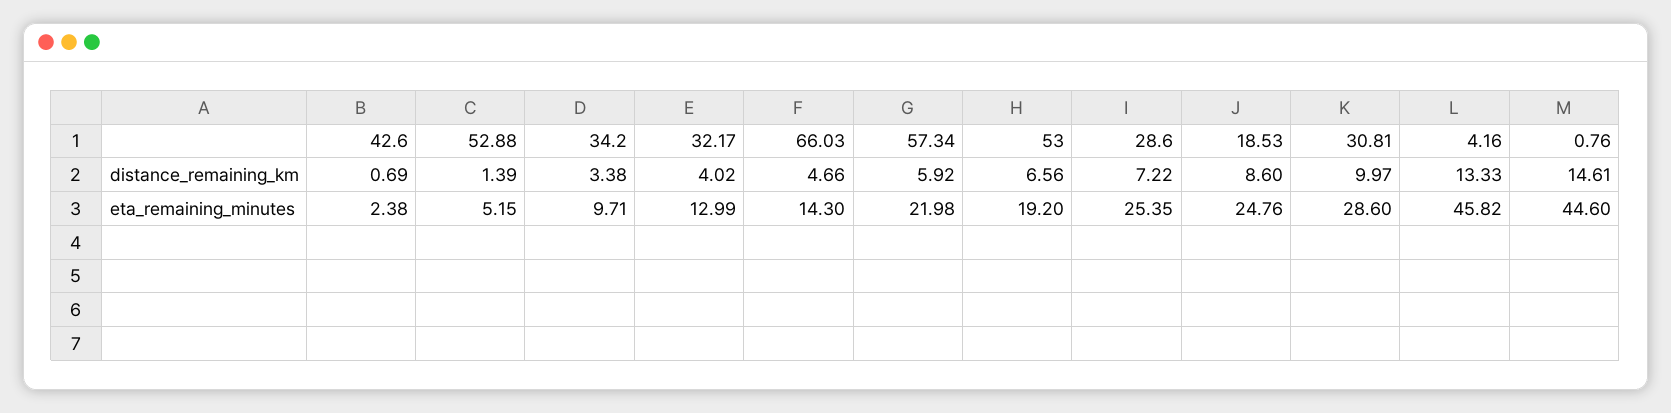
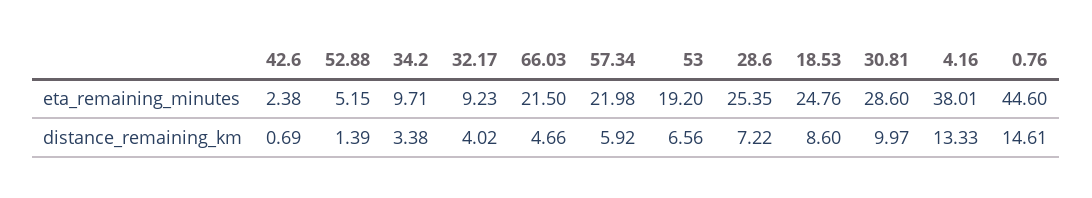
32.17, eta_remaining_minutes: 12.99 -> 9.23
66.03, eta_remaining_minutes: 14.3 -> 21.5
4.16, eta_remaining_minutes: 45.82 -> 38.01

